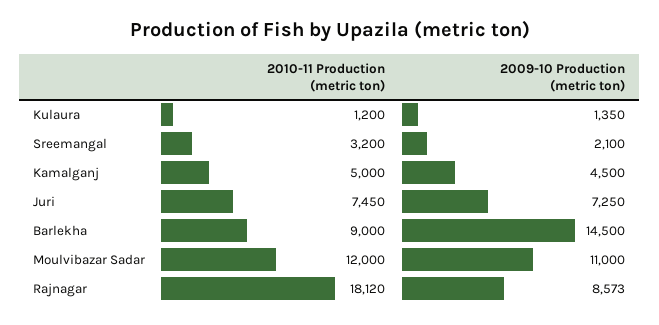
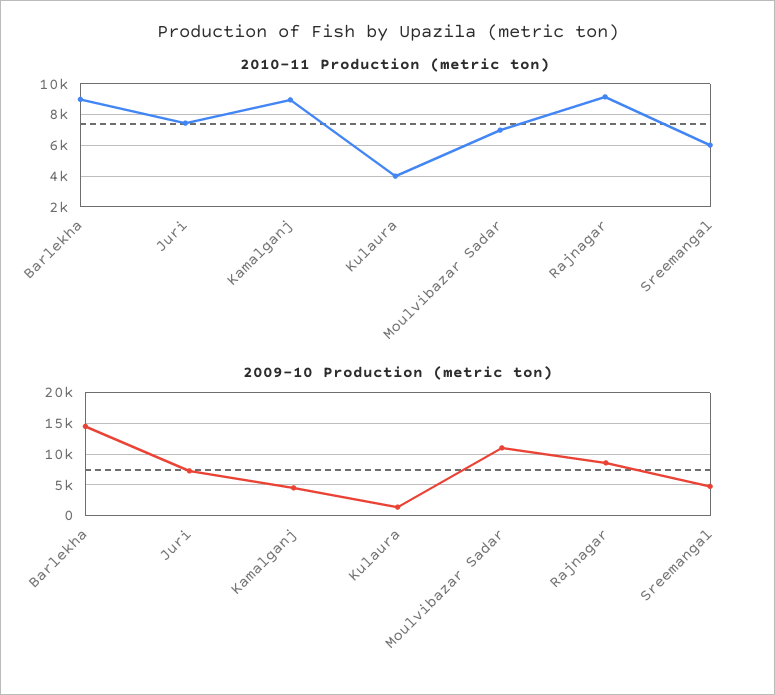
2010-11 Production (metric ton), Kulaura: 1200 -> 4000
2010-11 Production (metric ton), Sreemangal: 3200 -> 6000
2009-10 Production (metric ton), Sreemangal: 2100 -> 5000
2010-11 Production (metric ton), Kamalganj: 5000 -> 9000
2010-11 Production (metric ton), Moulvibazar Sadar: 12000 -> 7000
2010-11 Production (metric ton), Rajnagar: 18120 -> 9000

